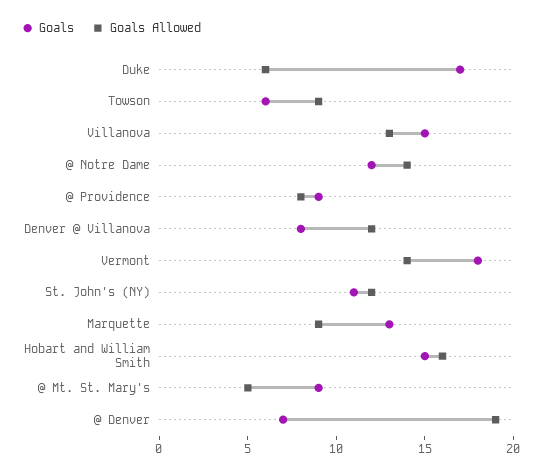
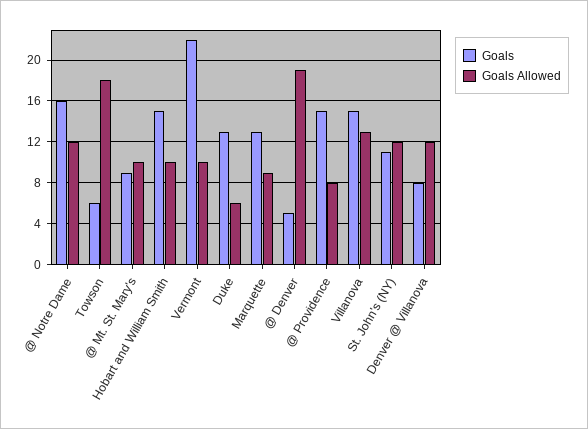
Goals, Duke: 17 -> 13
Goals Allowed, Towson: 9 -> 18
Goals, @ Notre Dame: 12 -> 16
Goals Allowed, @ Notre Dame: 14 -> 12
Goals, @ Providence: 9 -> 15
Goals, Vermont: 18 -> 22
Goals Allowed, Vermont: 14 -> 10
Goals Allowed, Hobart and William Smith: 16 -> 10
Goals Allowed, @ Mt. St. Mary's: 5 -> 10
Goals, @ Denver: 7 -> 5

